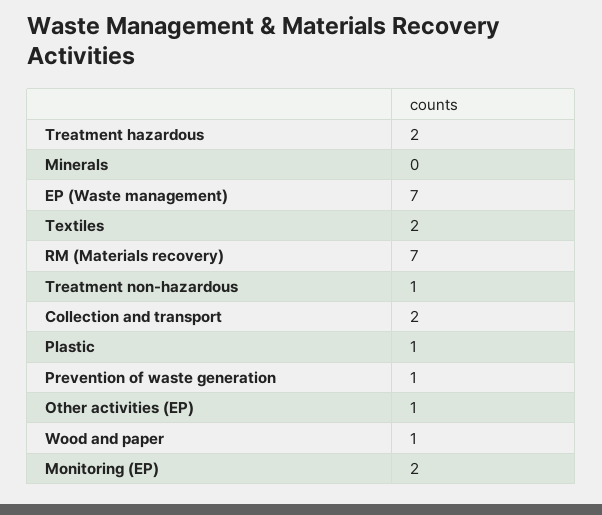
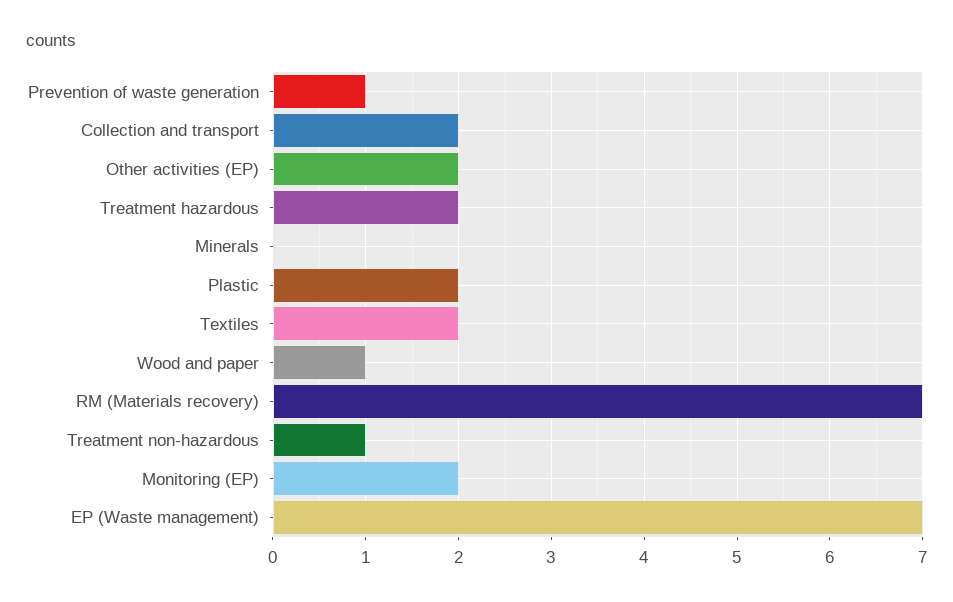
Plastic: 1 -> 2
Other activities (EP): 1 -> 2

